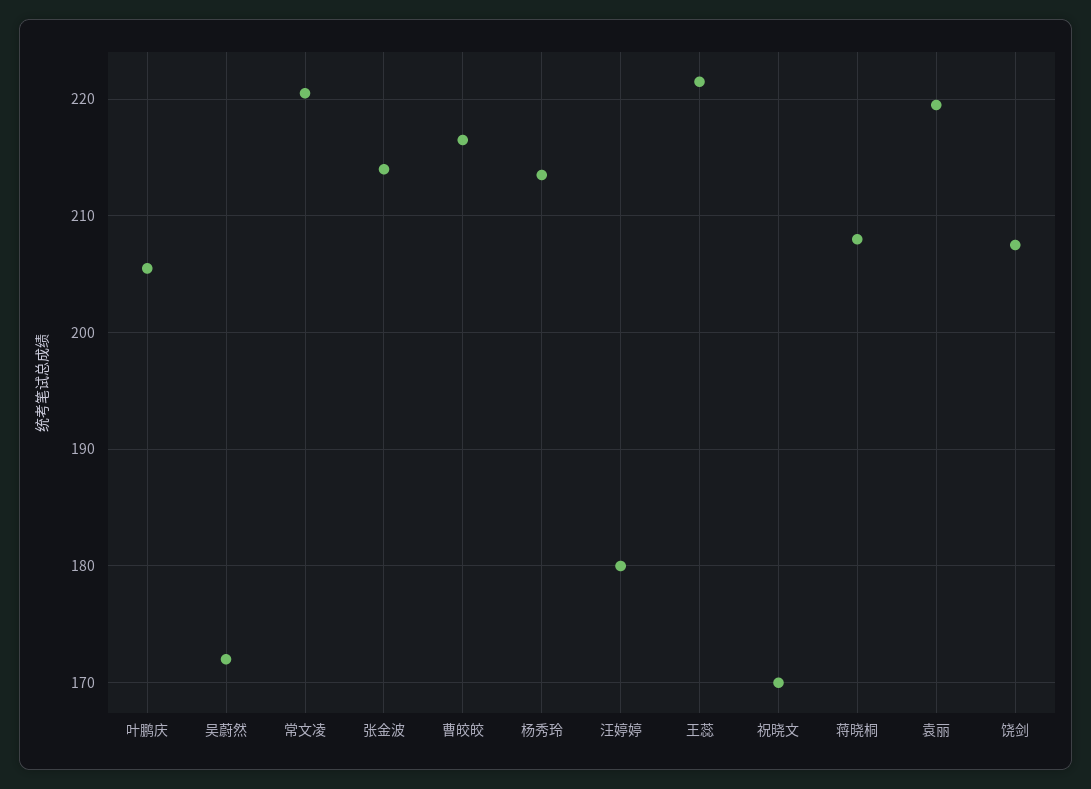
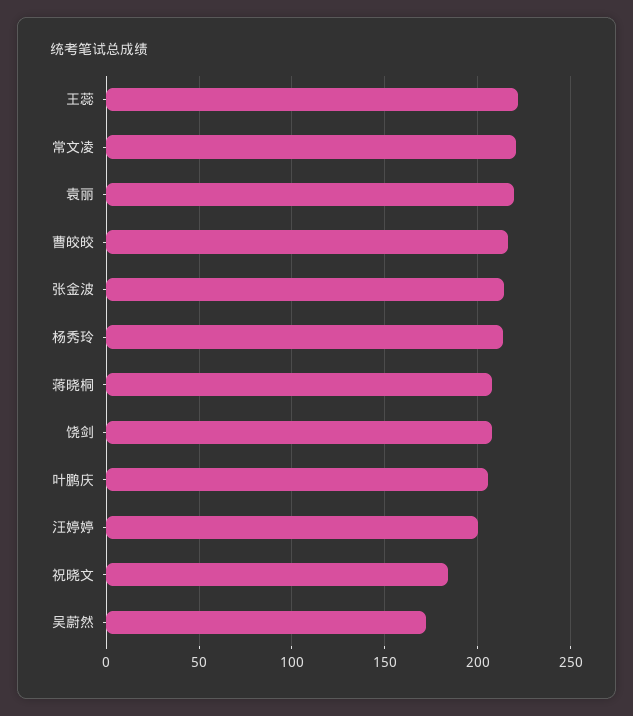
汪婷婷: 180 -> 200
祝晓文: 170 -> 185

